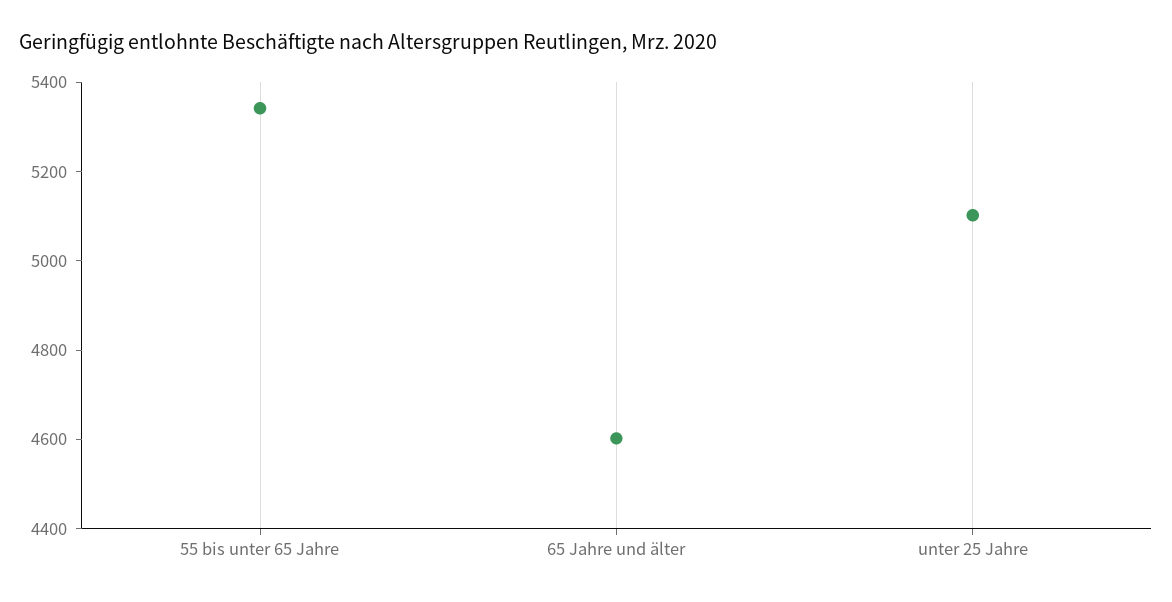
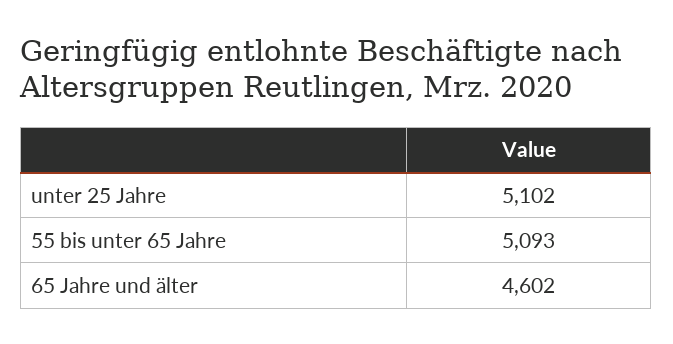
55 bis unter 65 Jahre: 5350 -> 5093

